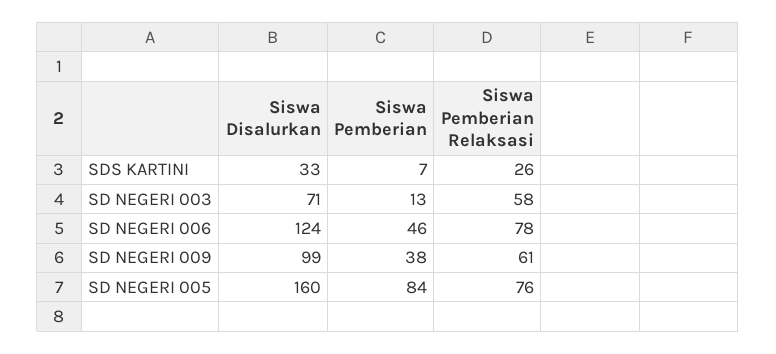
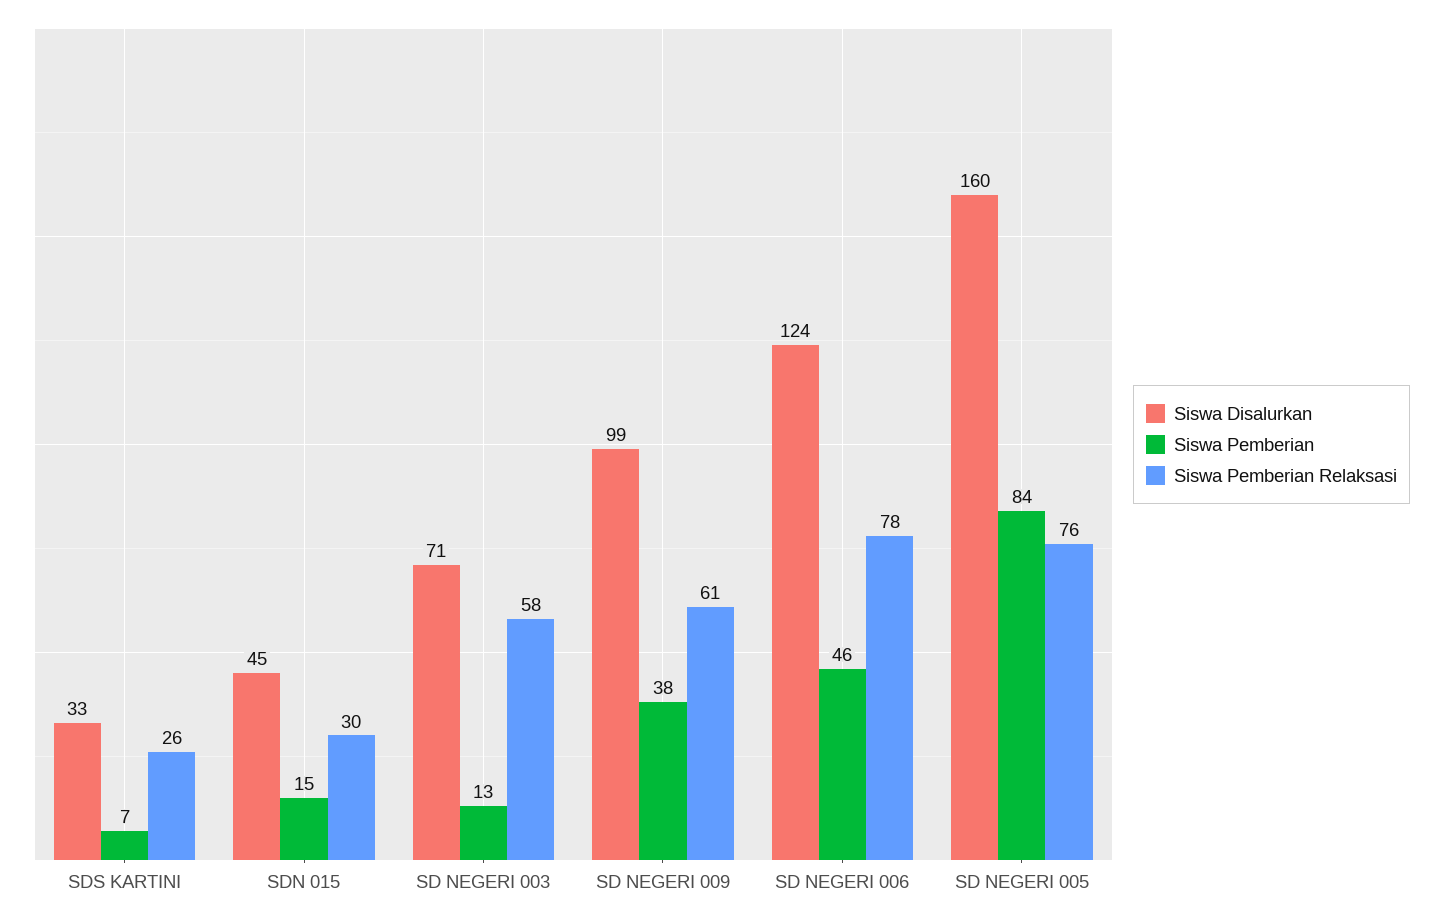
Siswa Disalurkan, SDN 015: none -> 45
Siswa Pemberian, SDN 015: none -> 15
Siswa Pemberian Relaksasi, SDN 015: none -> 30

